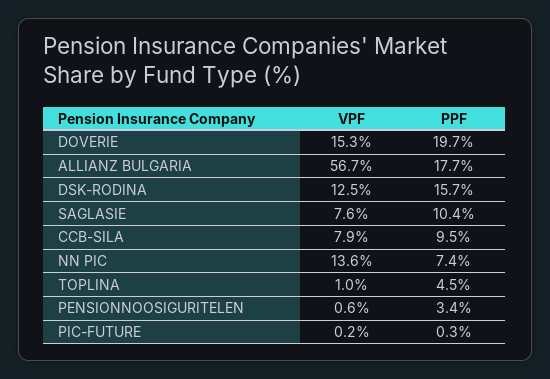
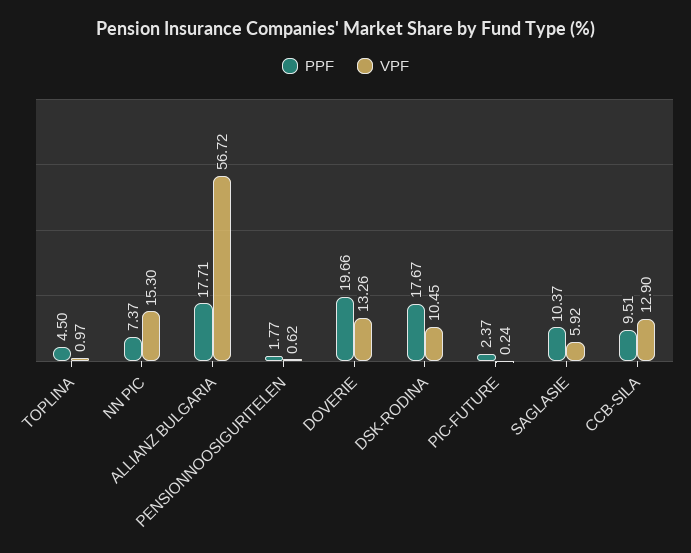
VPF, DOVERIE: 15.3 -> 13.26
VPF, DSK-RODINA: 12.5 -> 10.45
PPF, DSK-RODINA: 15.7 -> 17.67
VPF, SAGLASIE: 7.6 -> 5.92
VPF, CCB-SILA: 7.9 -> 12.9
VPF, NN PIC: 13.6 -> 15.3
PPF, PENSIONNOOSIGURITELEN: 3.4 -> 1.77
PPF, PIC-FUTURE: 0.3 -> 2.37

